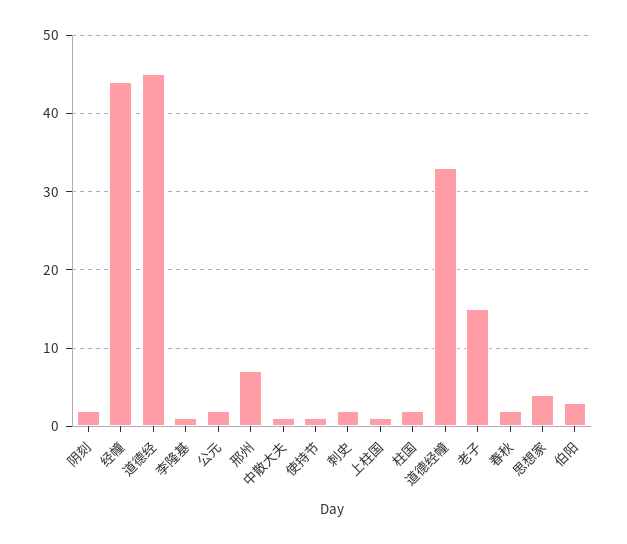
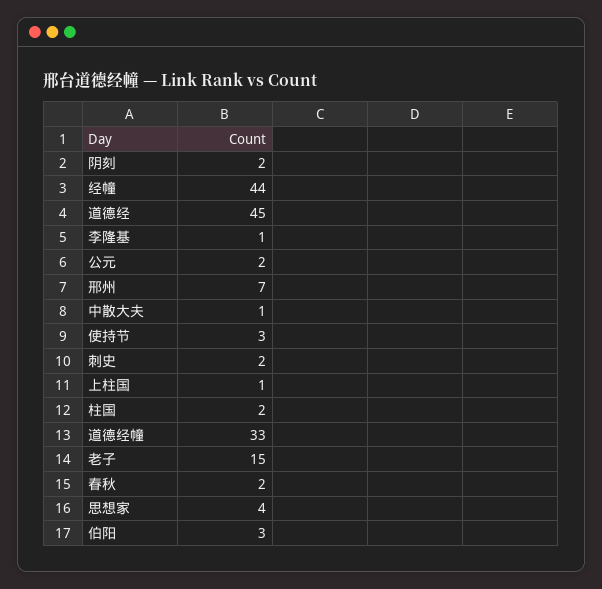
使持节: 1 -> 3

